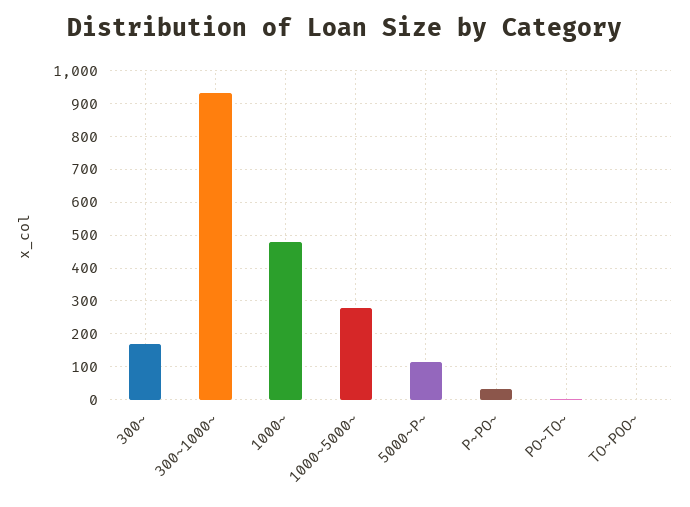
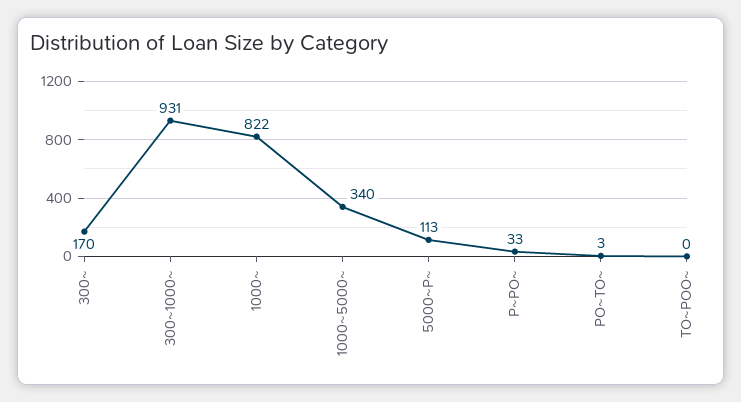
1000~: 480 -> 822
1000~5000~: 280 -> 340

